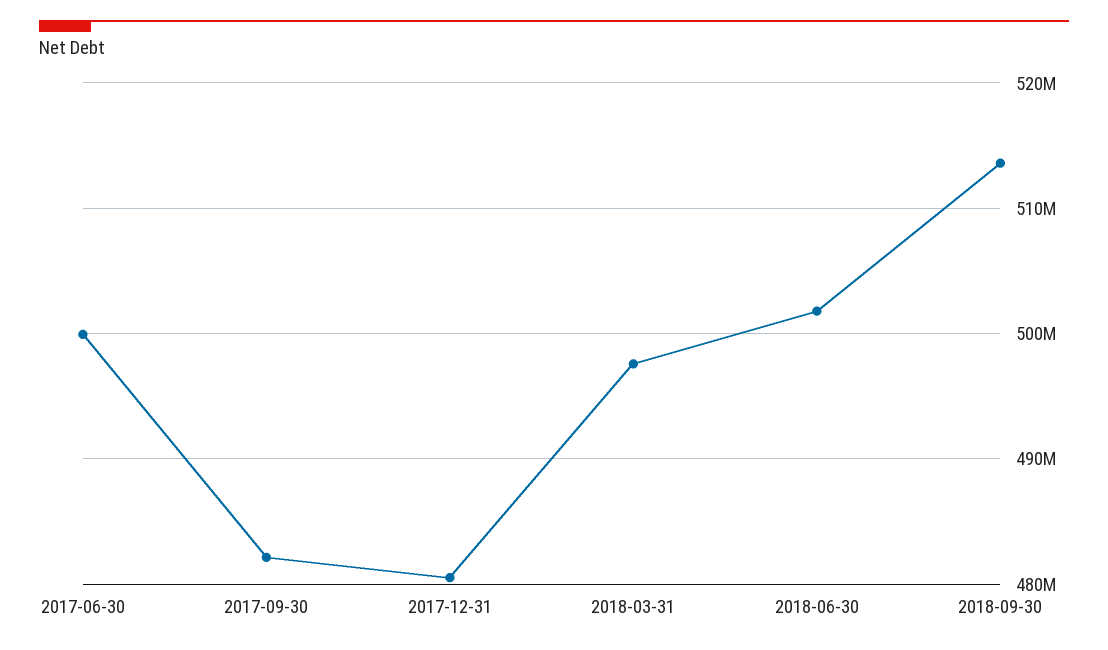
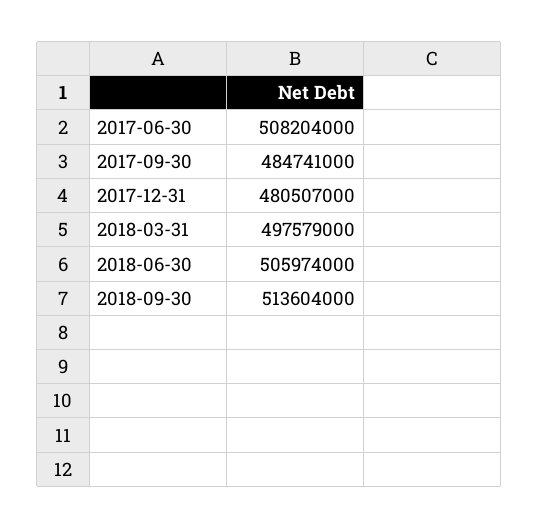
2017-06-30: 500000000 -> 508204000
2017-09-30: 482000000 -> 484741000
2018-06-30: 502000000 -> 505974000

